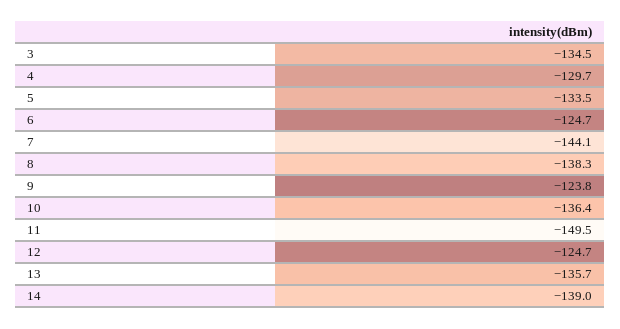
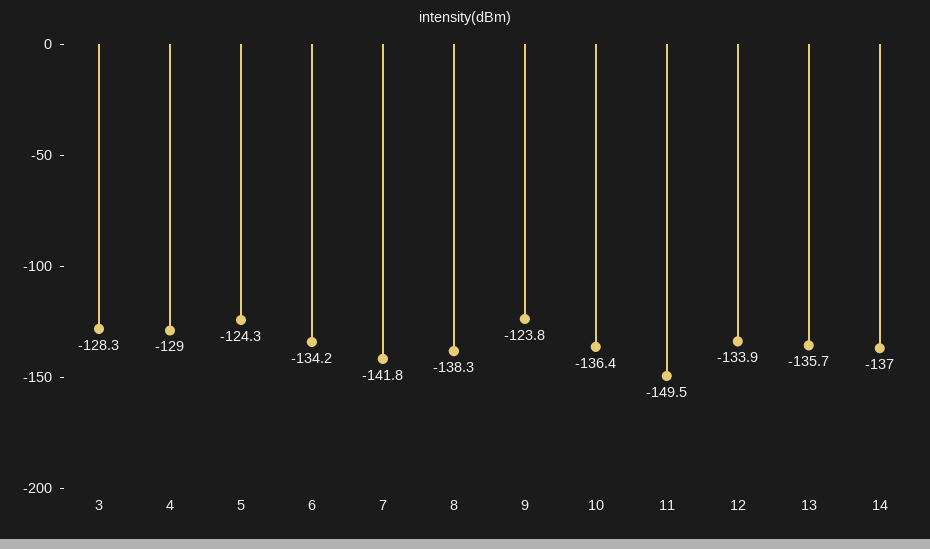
3: -134.5 -> -128.3
4: -129.7 -> -129
5: -133.5 -> -124.3
6: -124.7 -> -134.2
7: -144.1 -> -141.8
12: -124.7 -> -133.9
14: -139 -> -137

